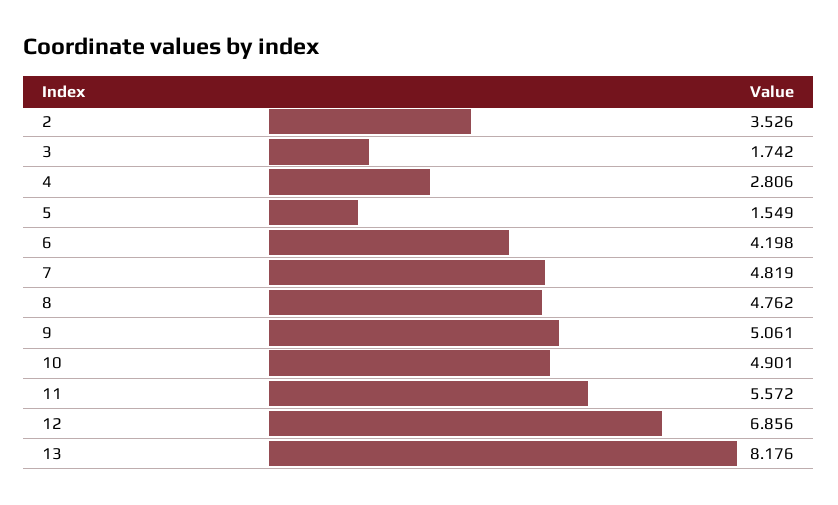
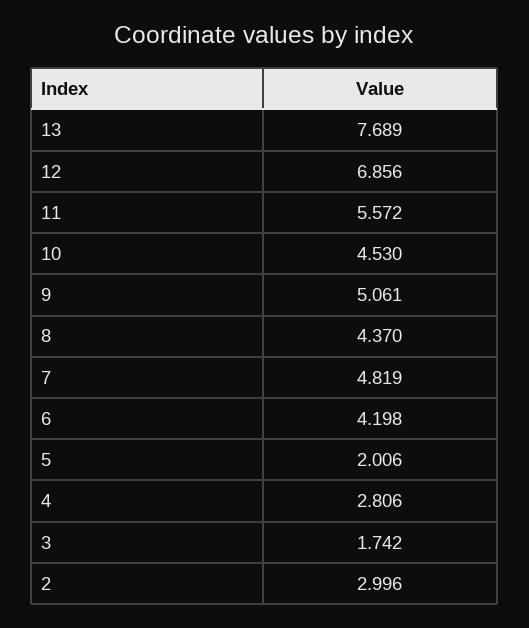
2: 3.526 -> 2.996
5: 1.549 -> 2.006
8: 4.762 -> 4.37
10: 4.901 -> 4.53
13: 8.176 -> 7.689

